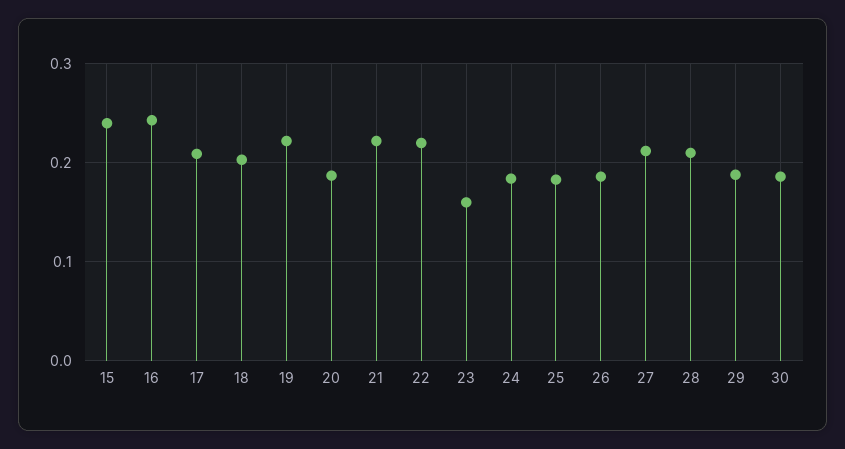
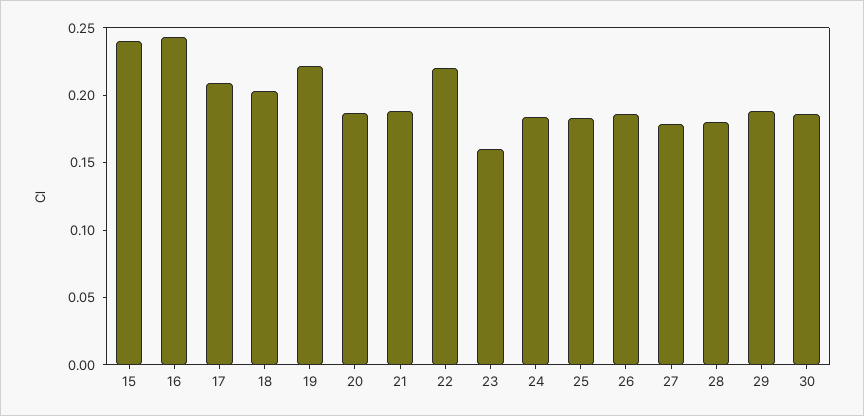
21: 0.22 -> 0.19
27: 0.21 -> 0.18
28: 0.21 -> 0.18

